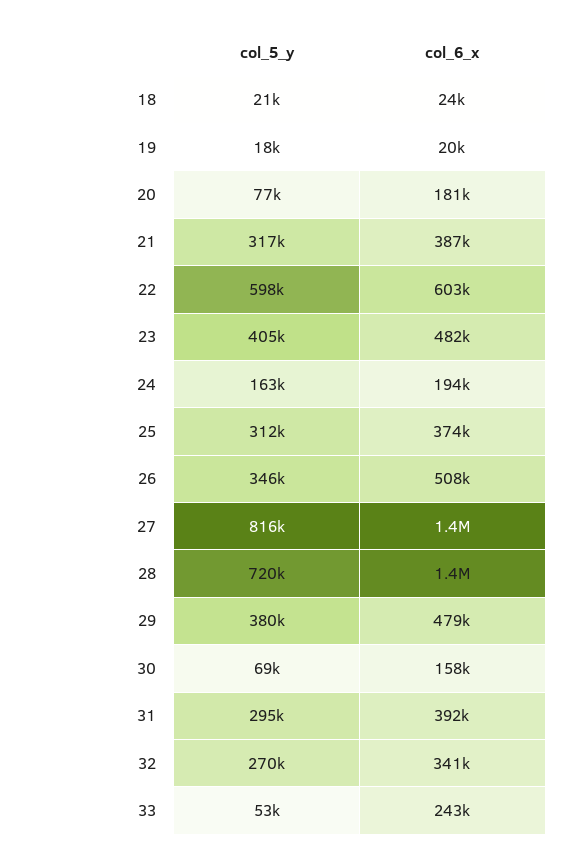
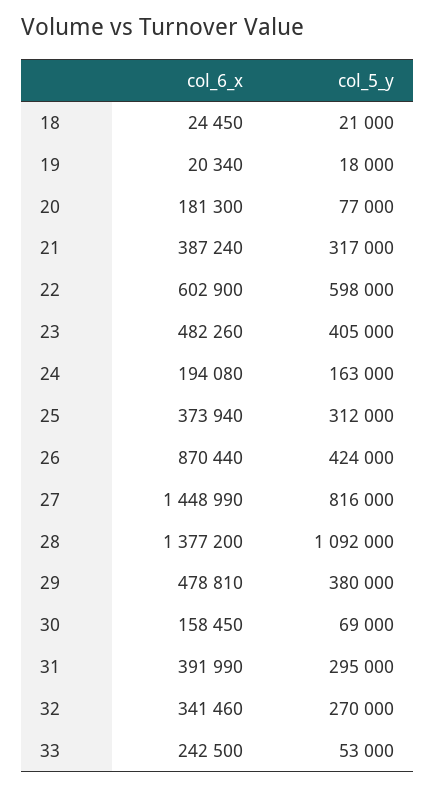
col_5_y, 26: 346000 -> 424000
col_6_x, 26: 508000 -> 870440
col_5_y, 28: 720000 -> 1092000

